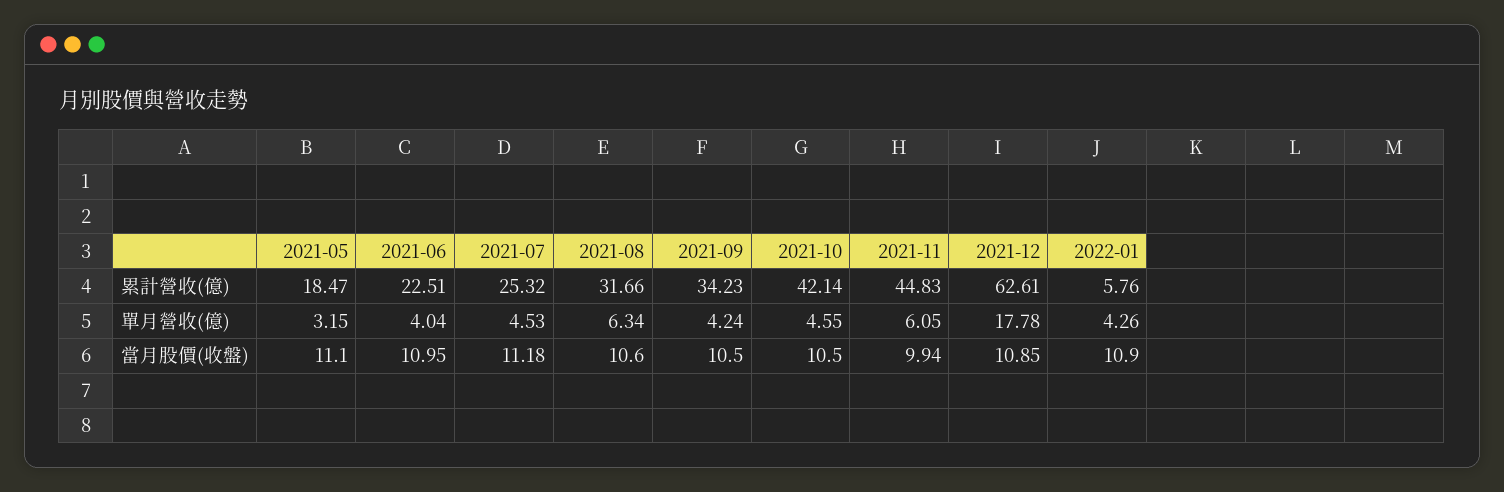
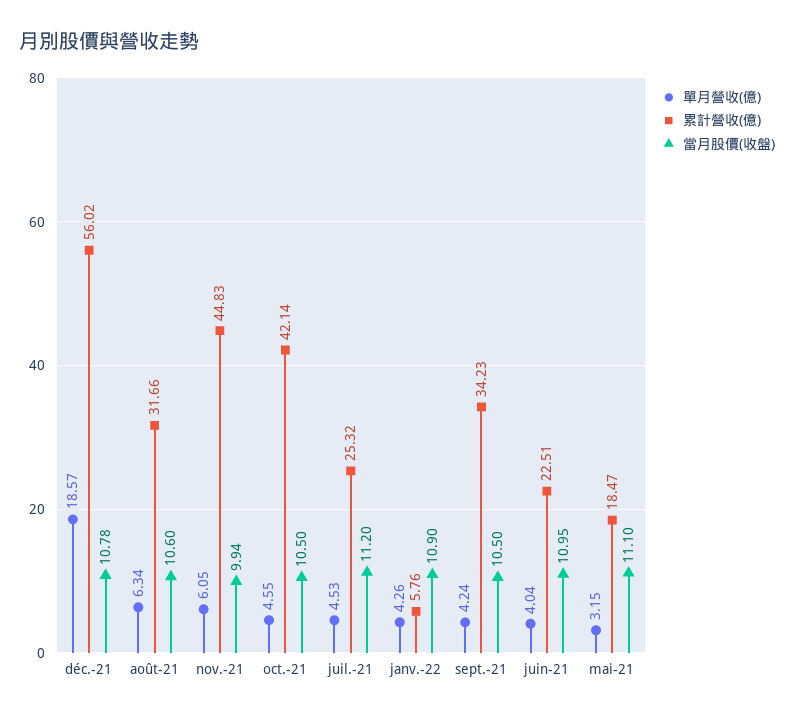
累計營收(億), 2021-12: 62.61 -> 56.02
單月營收(億), 2021-12: 17.78 -> 18.57
當月股價(收盤), 2021-07: 11.18 -> 11.2
當月股價(收盤), 2021-12: 10.85 -> 10.78

